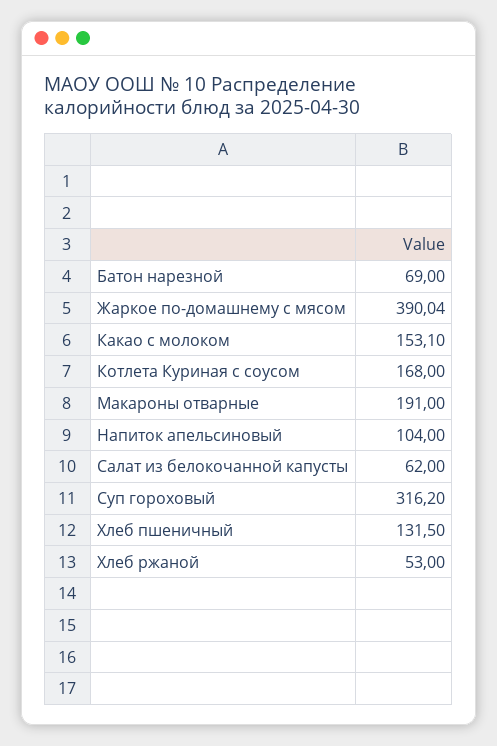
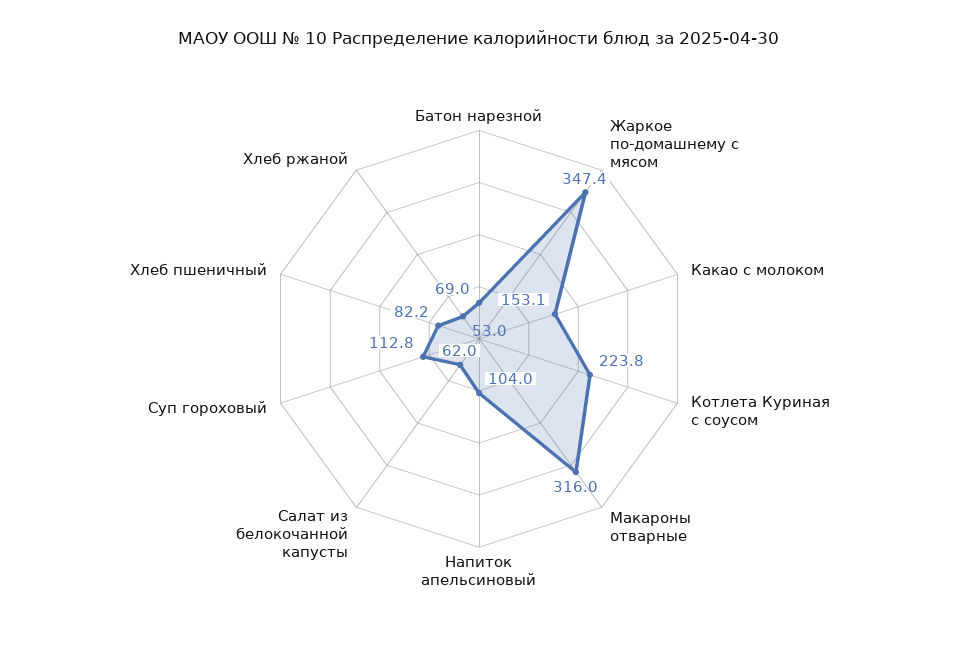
Жаркое по-домашнему с мясом: 390.04 -> 347.4
Котлета Куриная с соусом: 168 -> 223.8
Макароны отварные: 191 -> 316
Суп гороховый: 316.2 -> 112.8
Хлеб пшеничный: 131.5 -> 82.2

